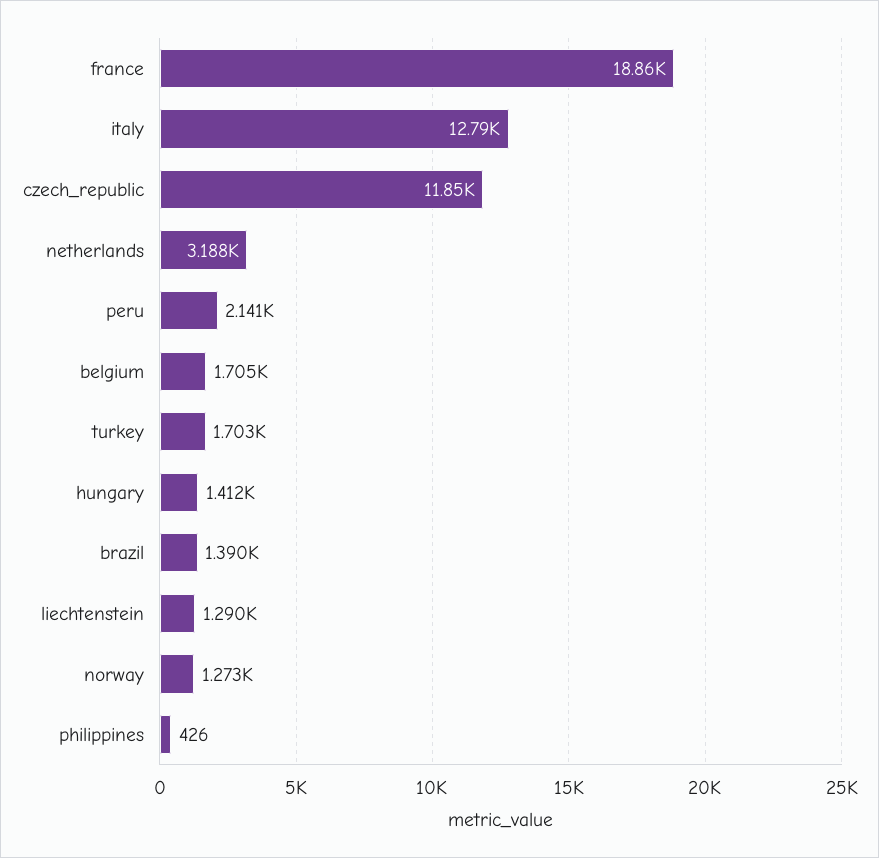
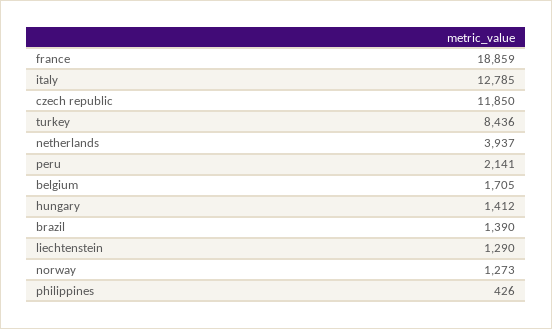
netherlands: 3188 -> 3937
turkey: 1703 -> 8436

